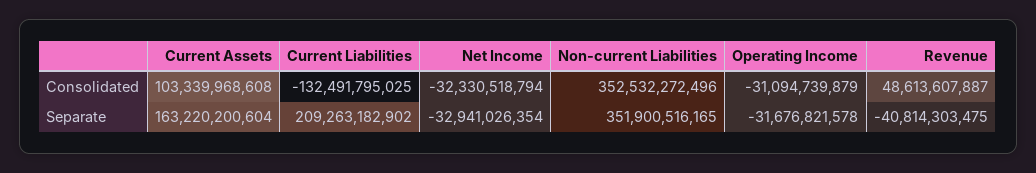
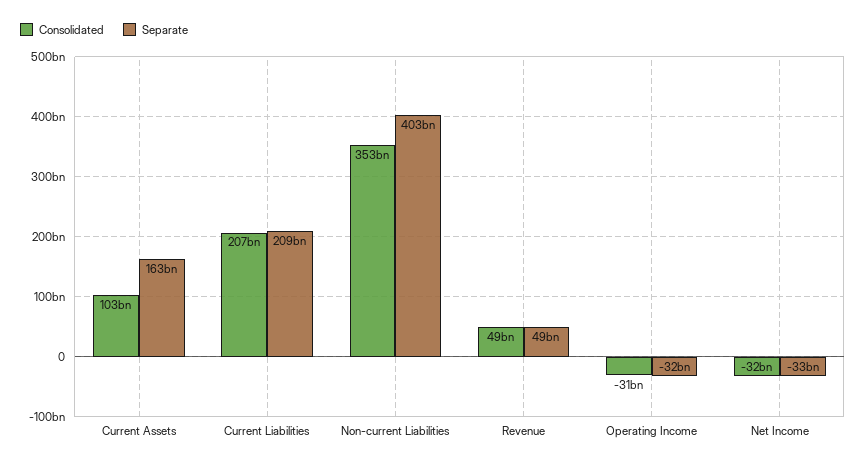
Consolidated, Current Liabilities: -132491795025 -> 207000000000
Separate, Non-current Liabilities: 351900516165 -> 403000000000
Separate, Revenue: -40814303475 -> 49000000000

